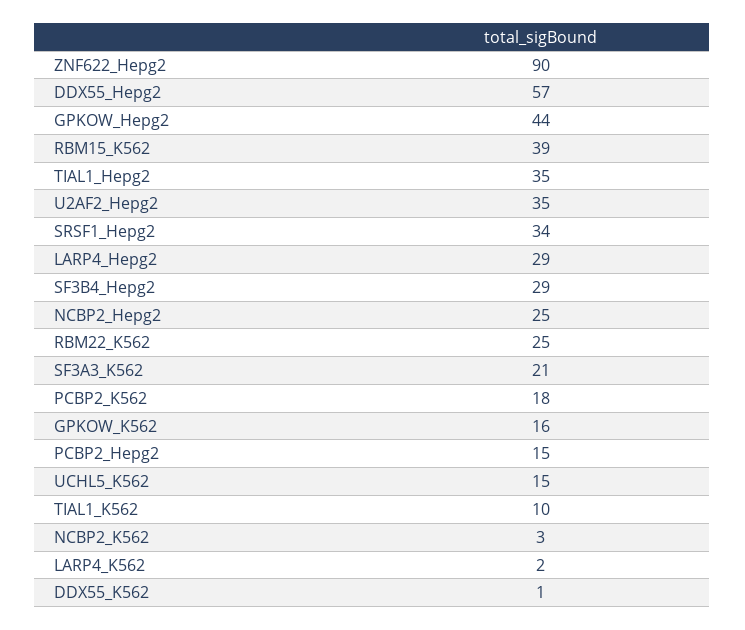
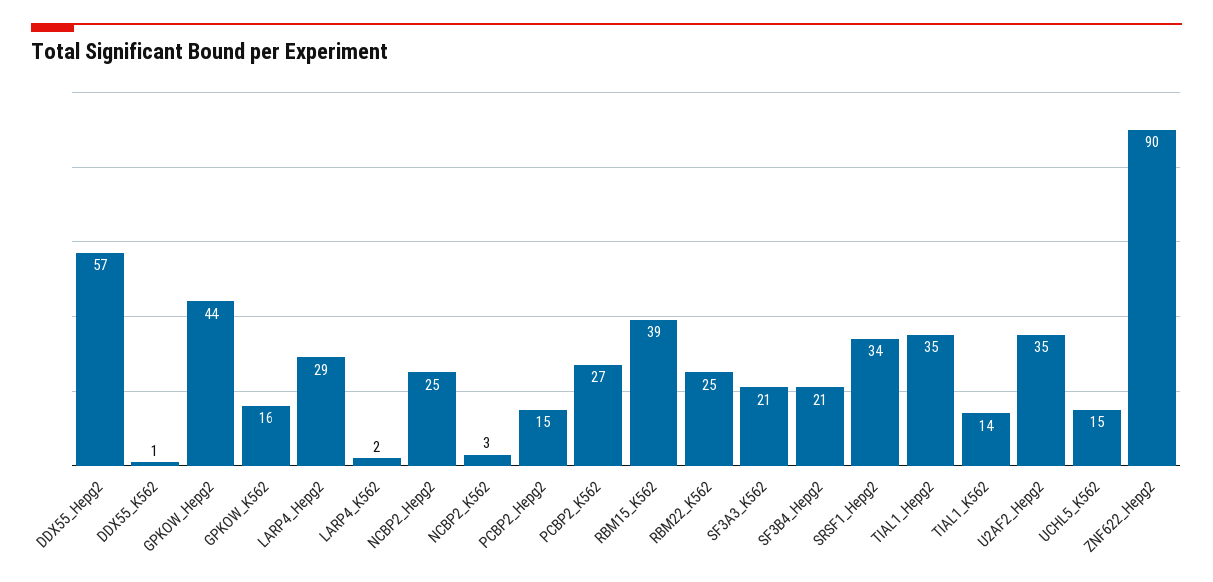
SF3B4_Hepg2: 29 -> 21
PCBP2_K562: 18 -> 27
TIAL1_K562: 10 -> 14

